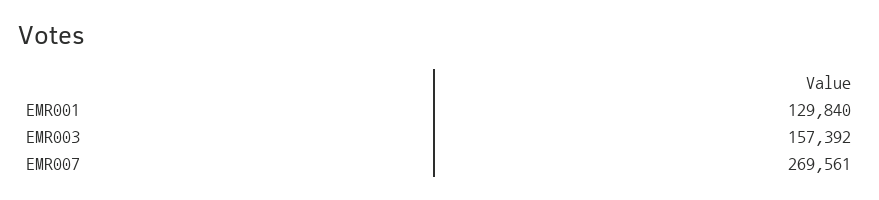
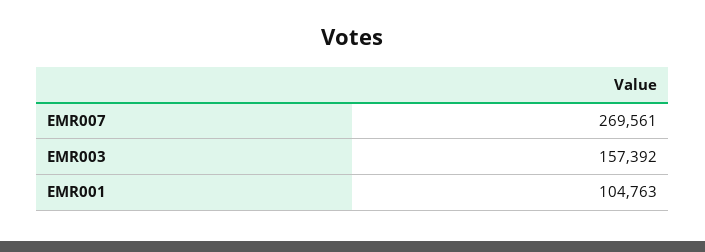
EMR001: 129840 -> 104763

